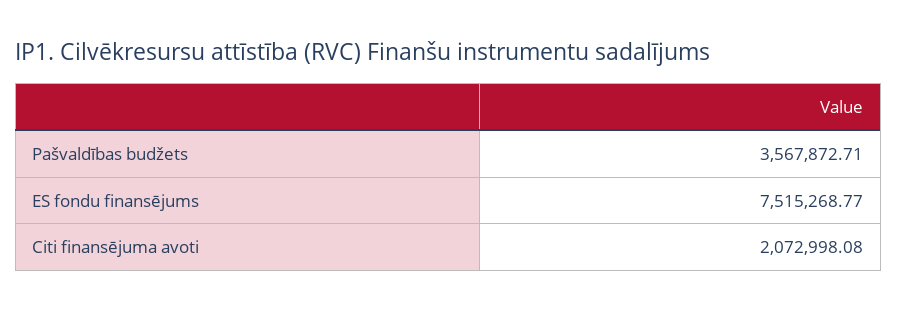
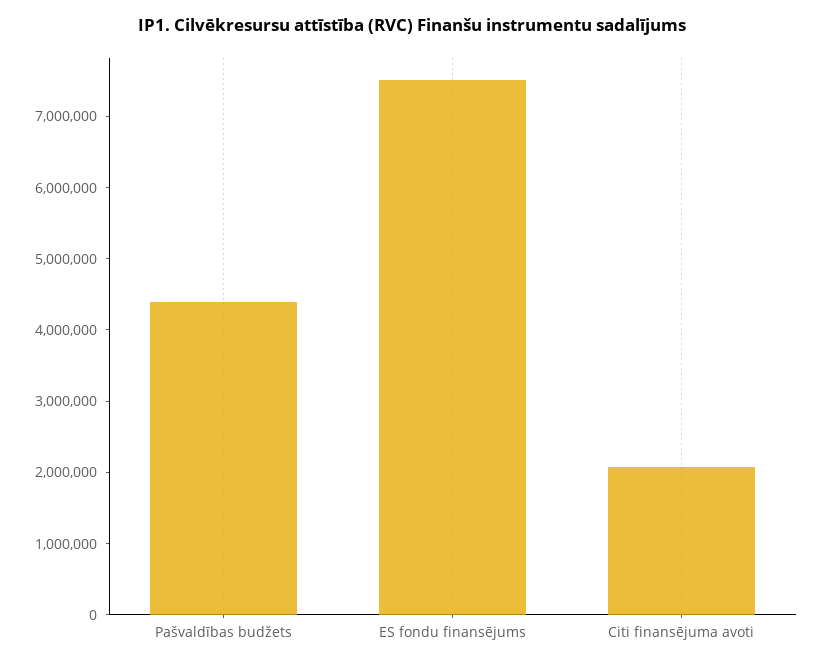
Pašvaldības budžets: 3567872.71 -> 4400000

